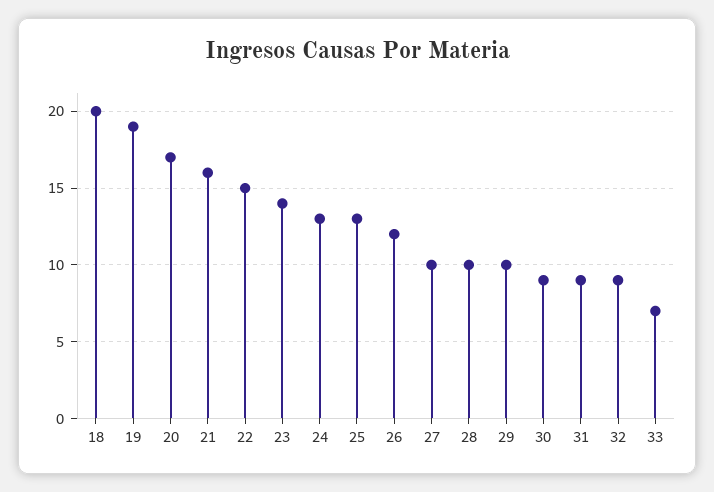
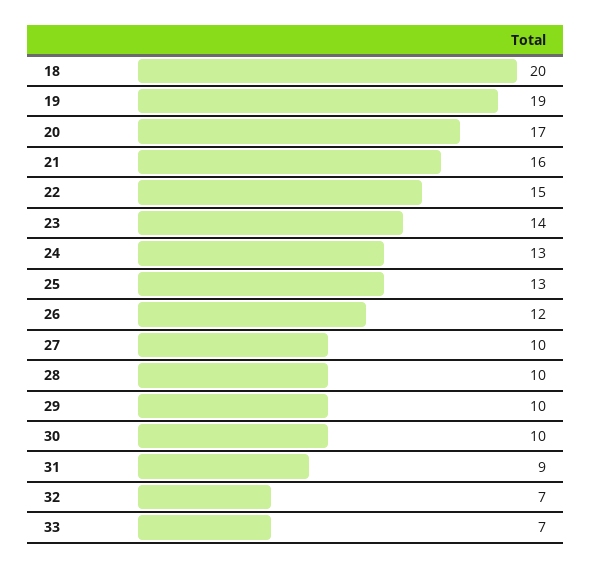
30: 9 -> 10
32: 9 -> 7

